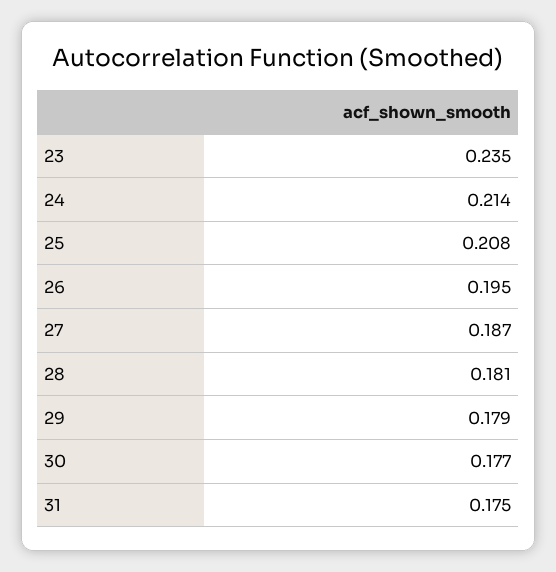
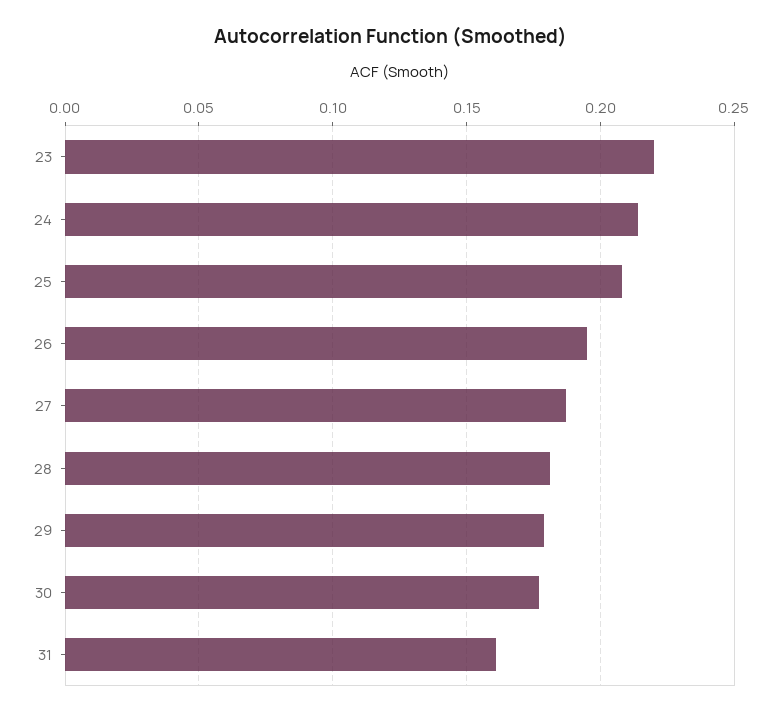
23: 0.235 -> 0.22
31: 0.175 -> 0.16

